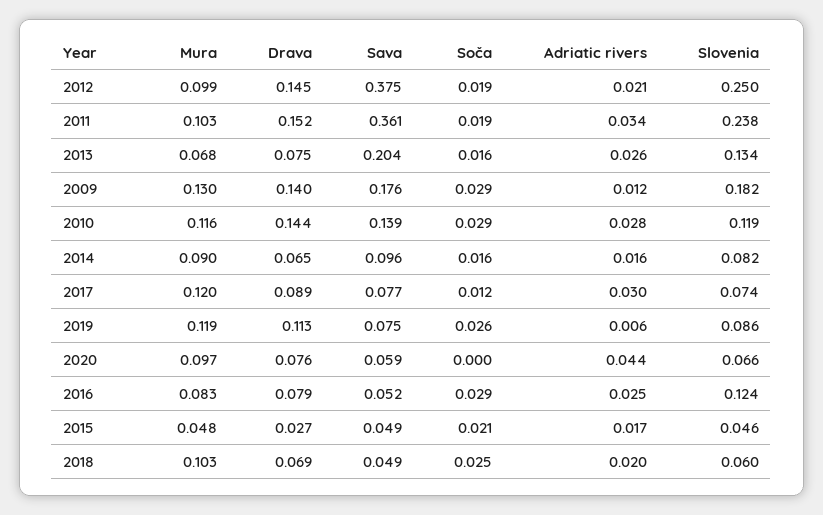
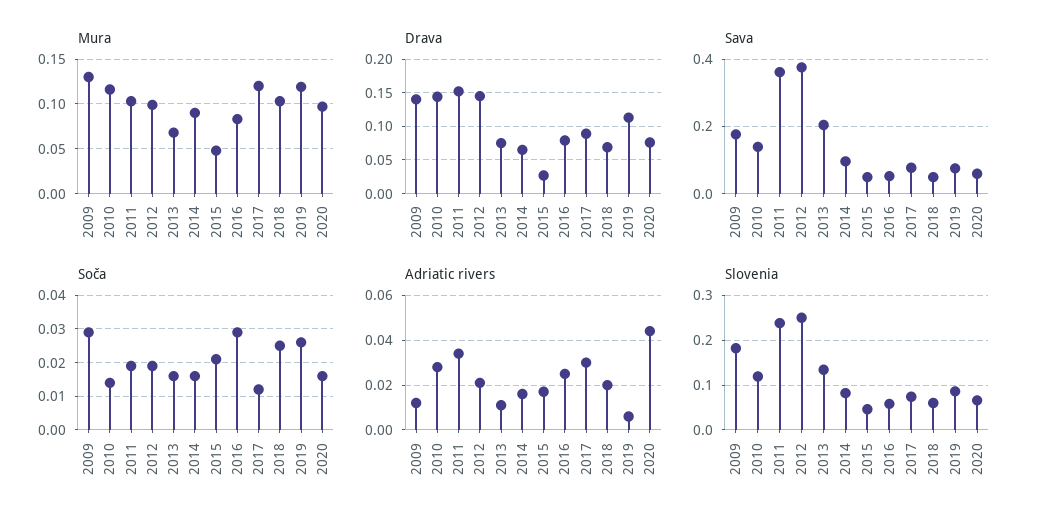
Adriatic rivers, 2013: 0.026 -> 0.01
Soča, 2010: 0.029 -> 0.015
Soča, 2020: 0 -> 0.015
Slovenia, 2016: 0.124 -> 0.06

